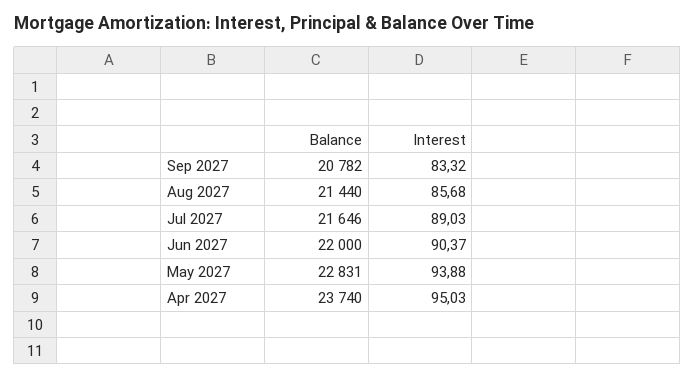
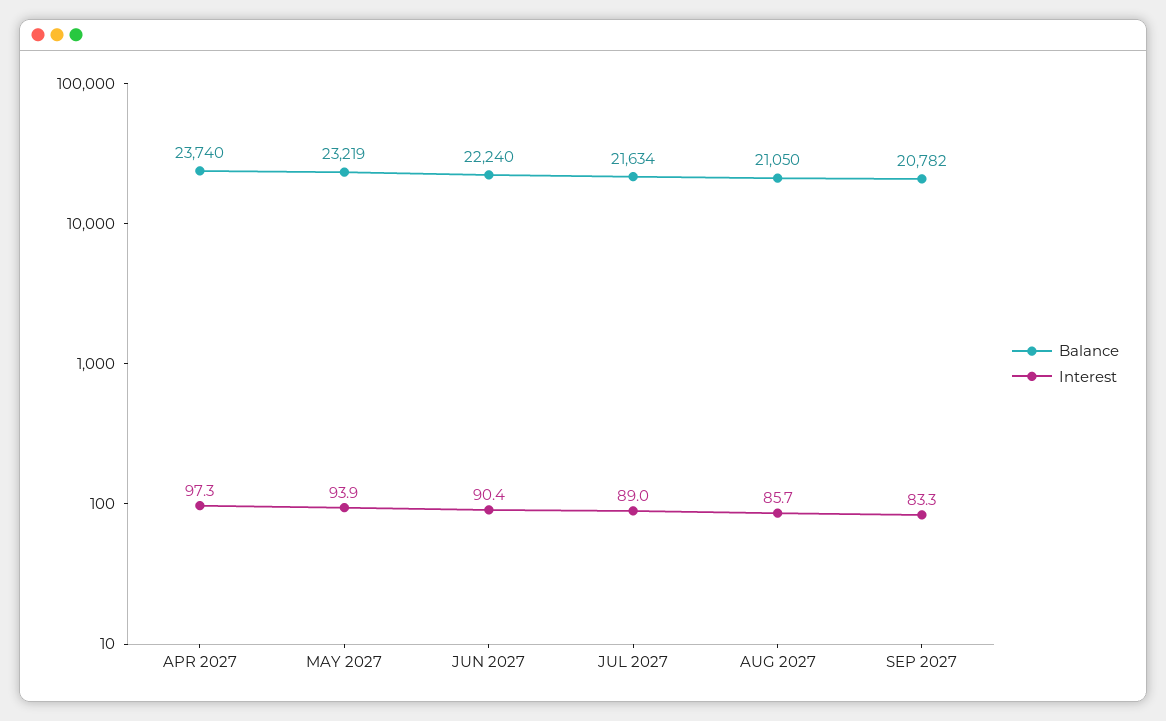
Balance, Aug 2027: 21440 -> 21050
Balance, Jul 2027: 21646 -> 21634
Balance, Jun 2027: 22000 -> 22240
Balance, May 2027: 22831 -> 23219
Interest, Apr 2027: 95.03 -> 97.3

